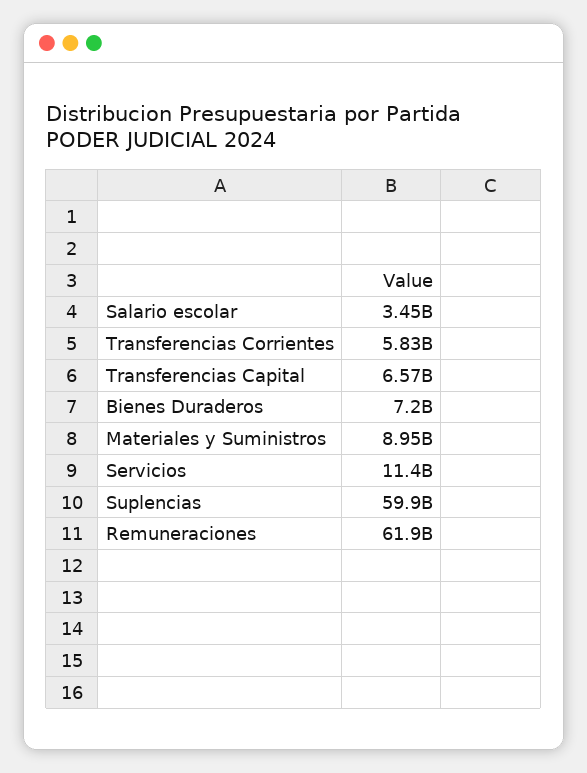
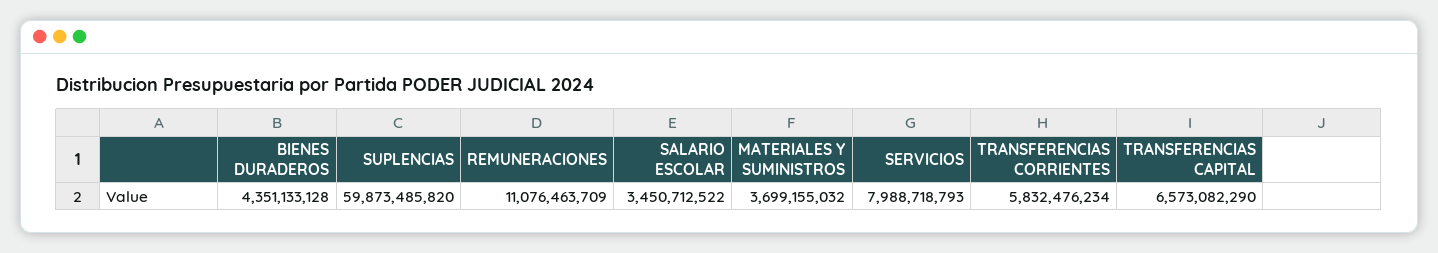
Bienes Duraderos: 7200000000 -> 4351133128
Materiales y Suministros: 8950000000 -> 3699155032
Servicios: 11400000000 -> 7988718793
Remuneraciones: 61900000000 -> 11076463709

